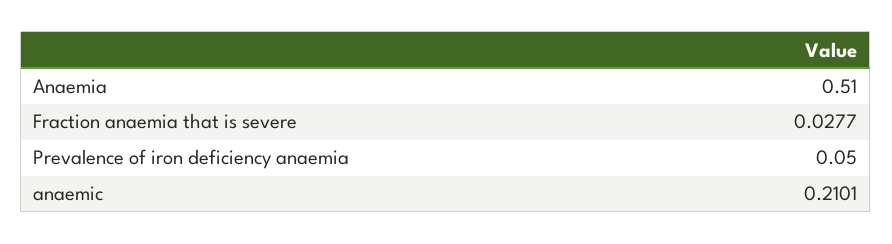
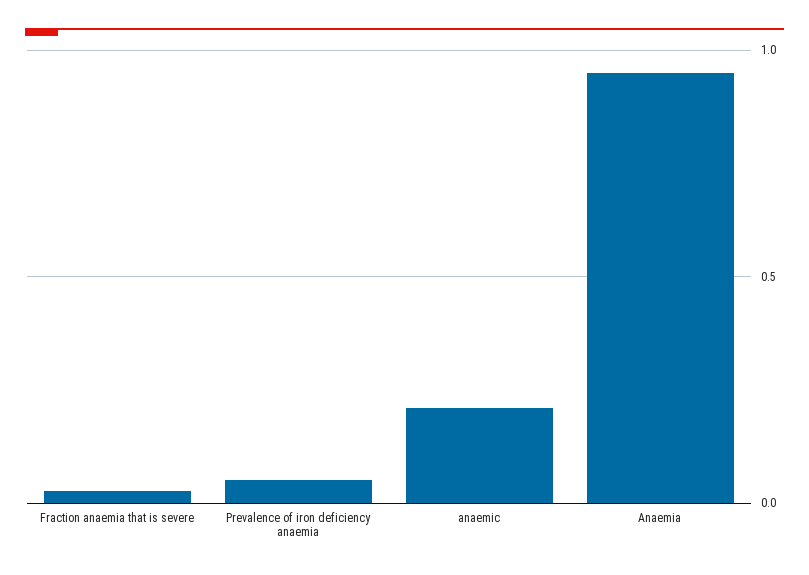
Anaemia: 0.51 -> 0.95

